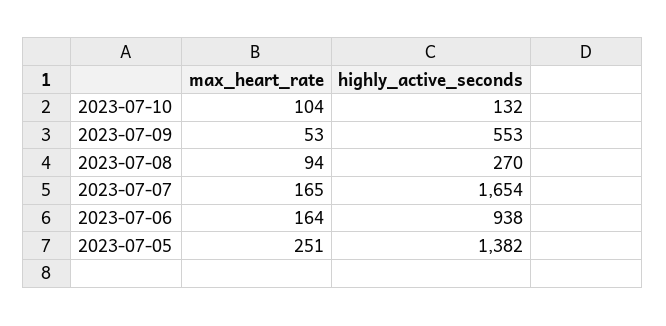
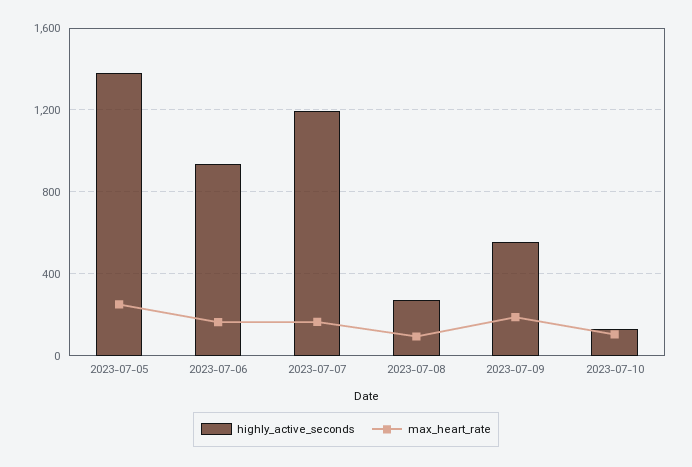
max_heart_rate, 2023-07-09: 53 -> 200
highly_active_seconds, 2023-07-07: 1654 -> 1200

